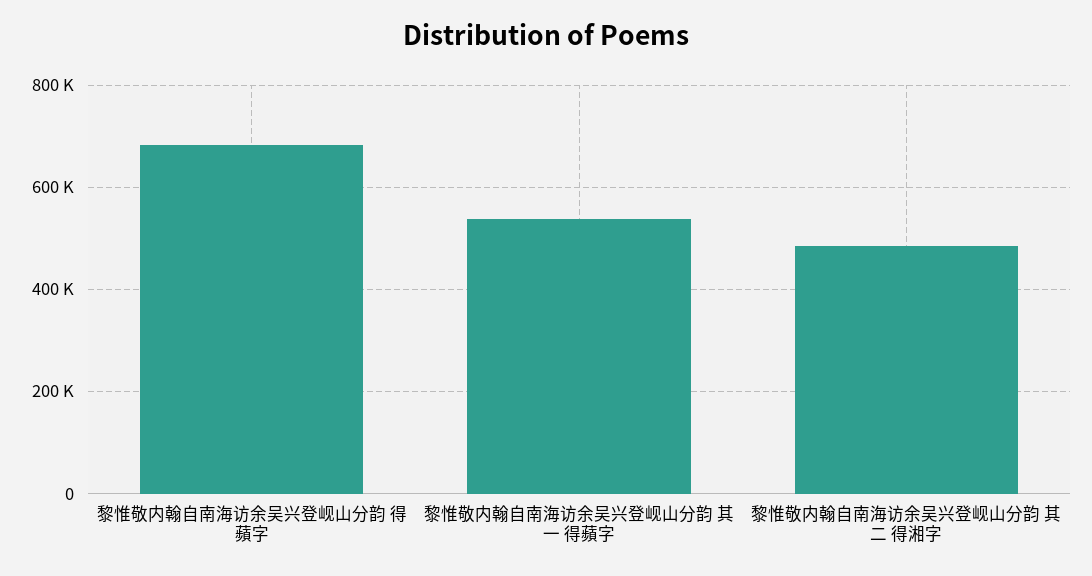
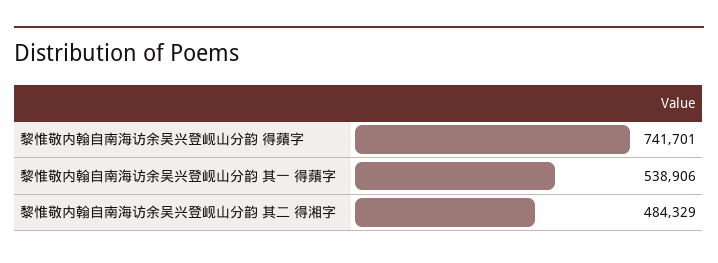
黎惟敬内翰自南海访余吴兴登岘山分韵 得蘋字: 680000 -> 741701

